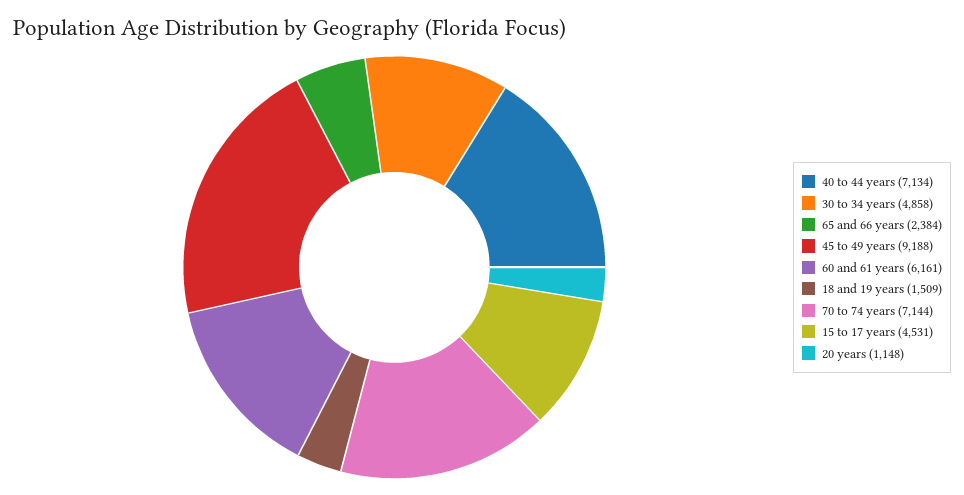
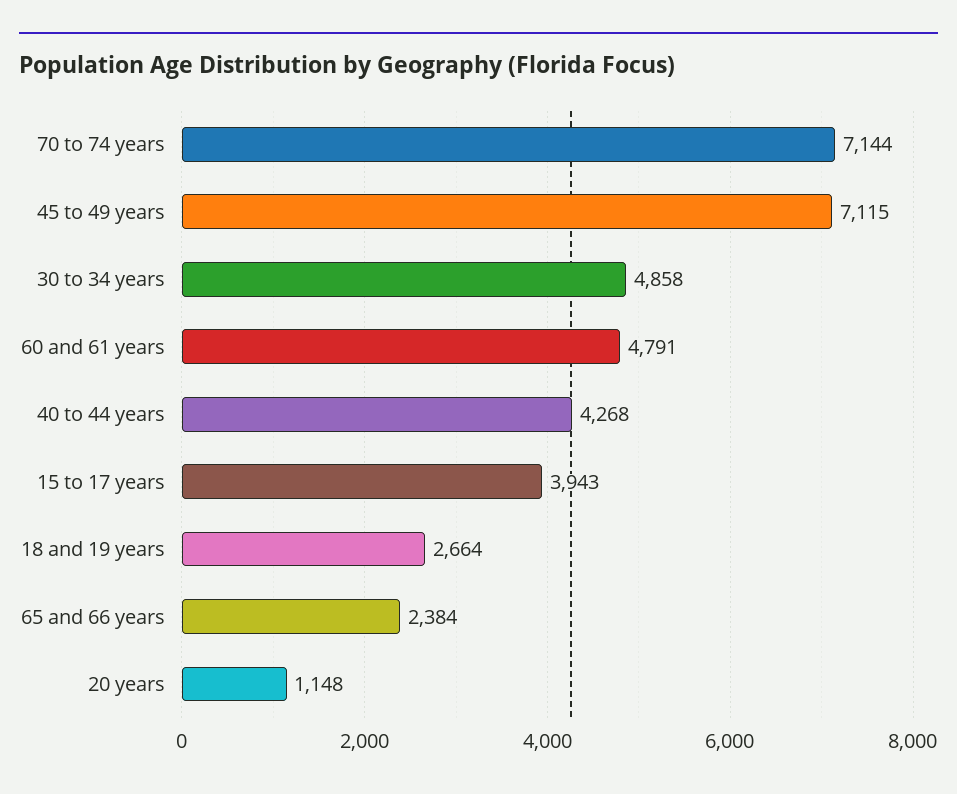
40 to 44 years: 7134 -> 4268
45 to 49 years: 9188 -> 7115
60 and 61 years: 6161 -> 4791
18 and 19 years: 1509 -> 2664
15 to 17 years: 4531 -> 3943

